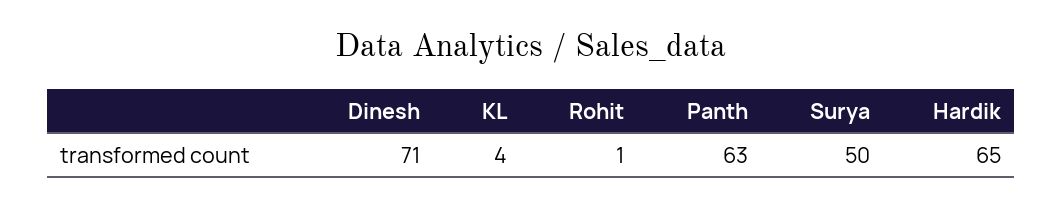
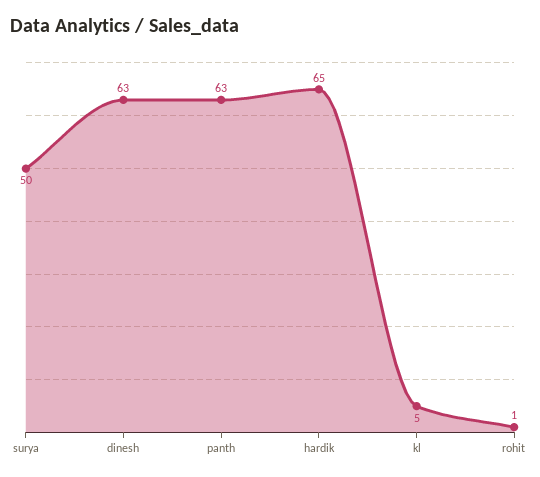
Dinesh: 71 -> 63
KL: 4 -> 5

